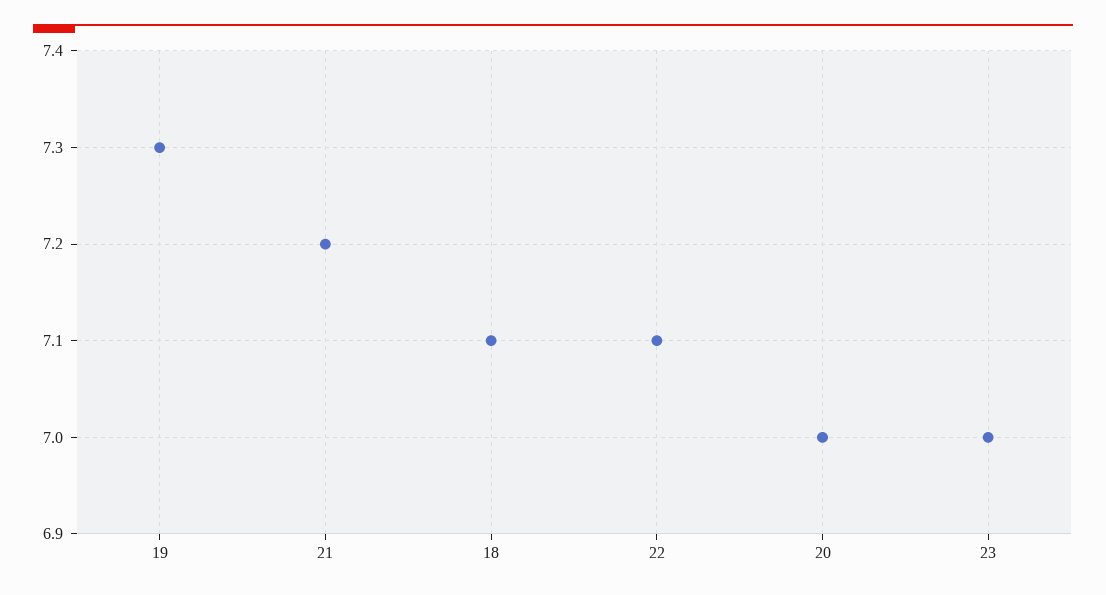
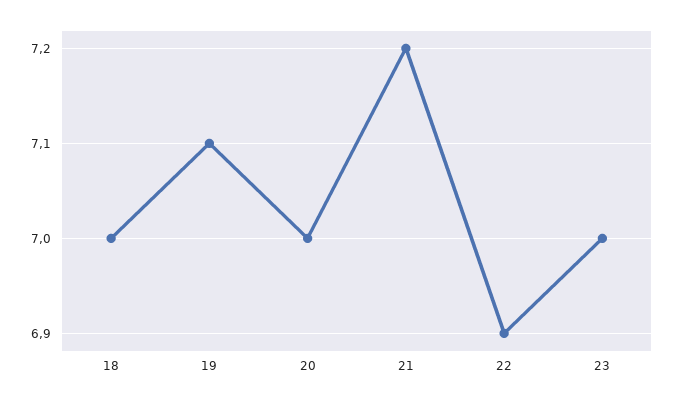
19: 7.3 -> 7.1
18: 7.1 -> 7
22: 7.1 -> 6.9

